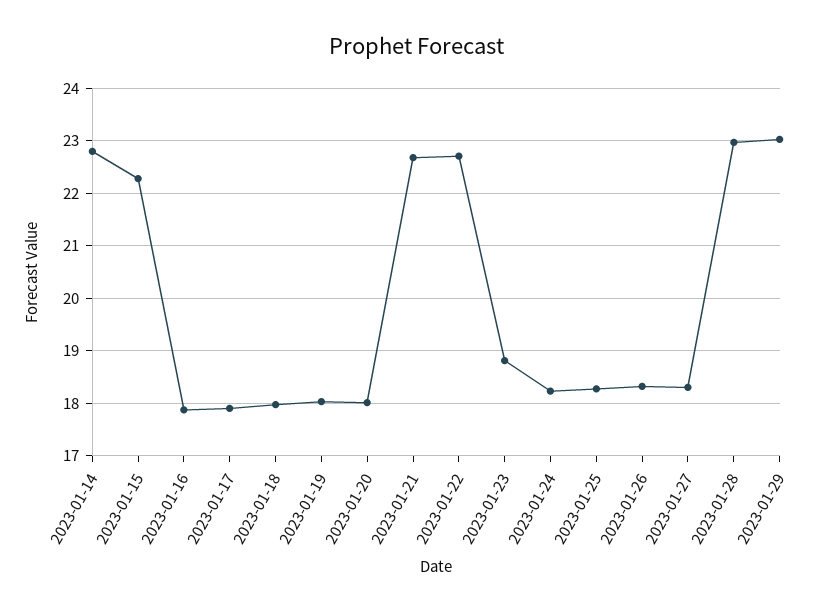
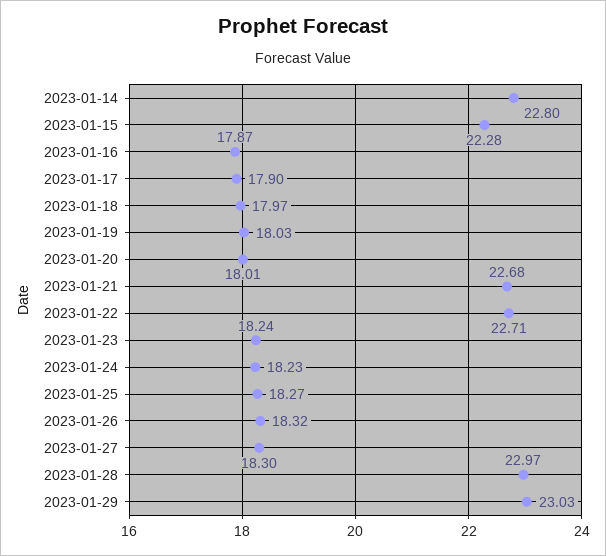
2023-01-23: 18.8 -> 18.24

